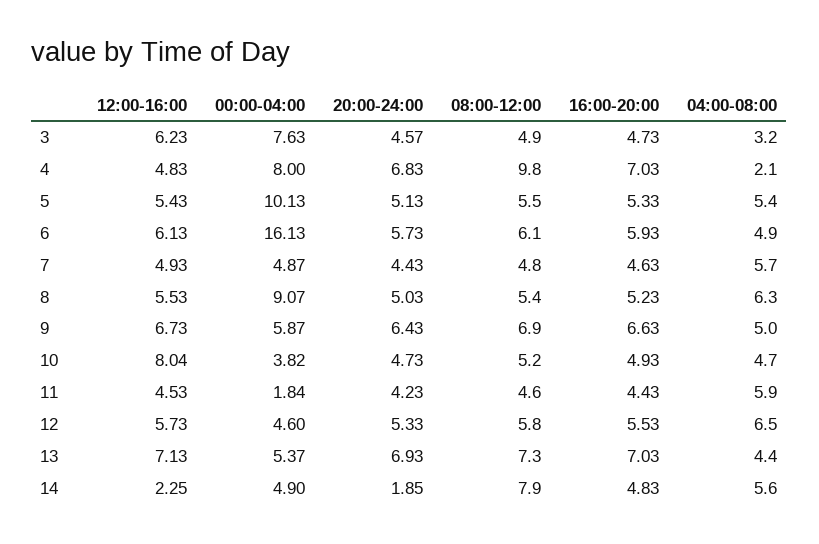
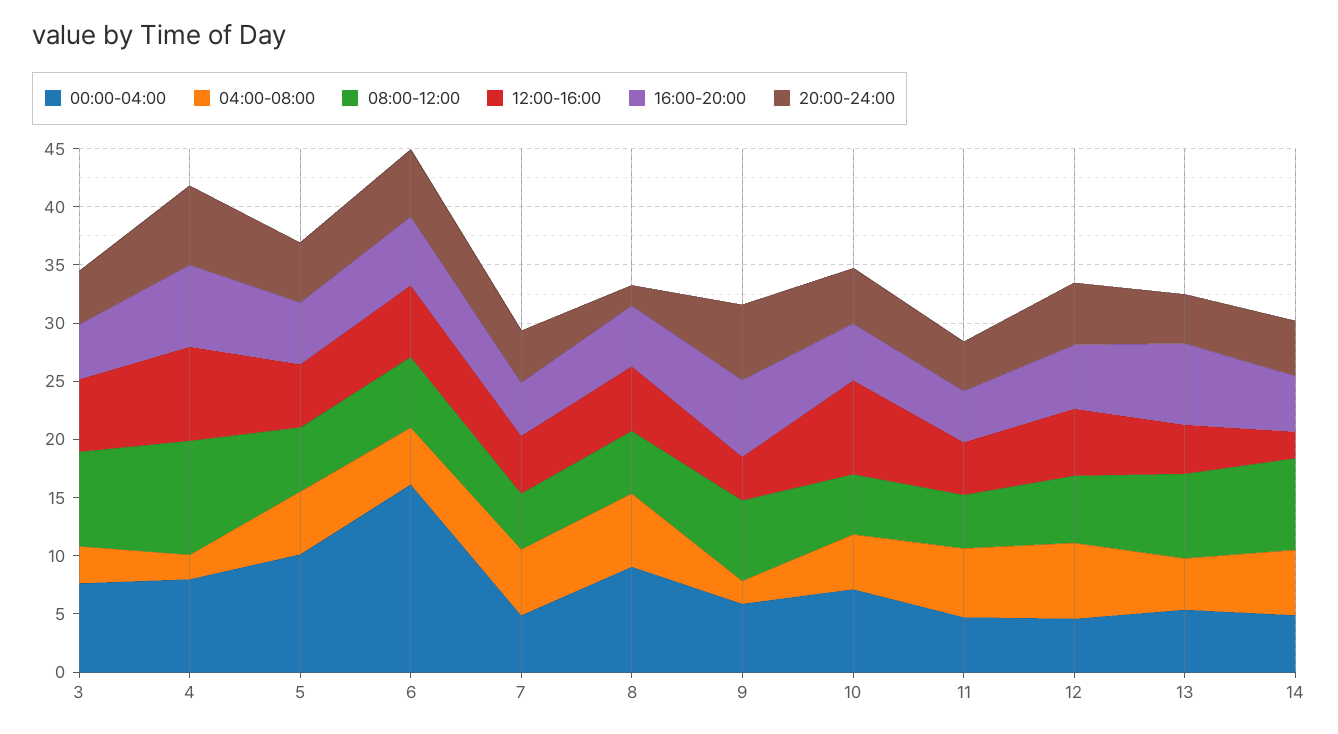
08:00-12:00, 3: 4.9 -> 8
12:00-16:00, 4: 4.83 -> 8
20:00-24:00, 8: 5.03 -> 2
12:00-16:00, 9: 6.73 -> 4
04:00-08:00, 9: 5 -> 2
00:00-04:00, 10: 3.82 -> 7
00:00-04:00, 11: 1.84 -> 5
12:00-16:00, 13: 7.13 -> 4
20:00-24:00, 13: 6.93 -> 4
20:00-24:00, 14: 1.85 -> 5

